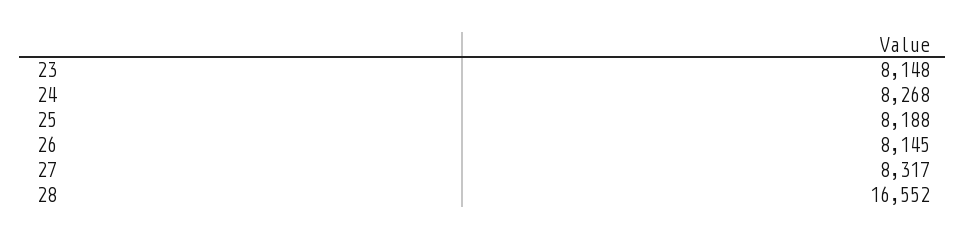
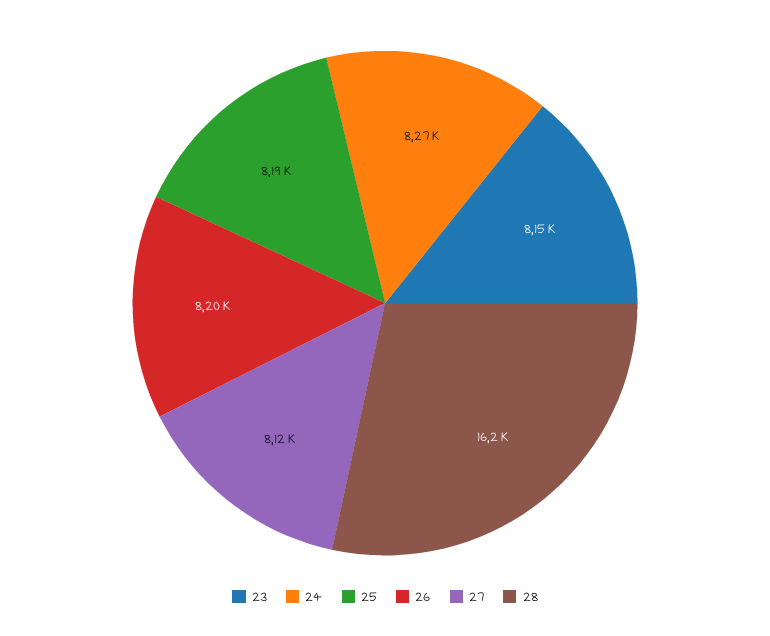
26: 8145 -> 8200
27: 8317 -> 8120
28: 16552 -> 16200

